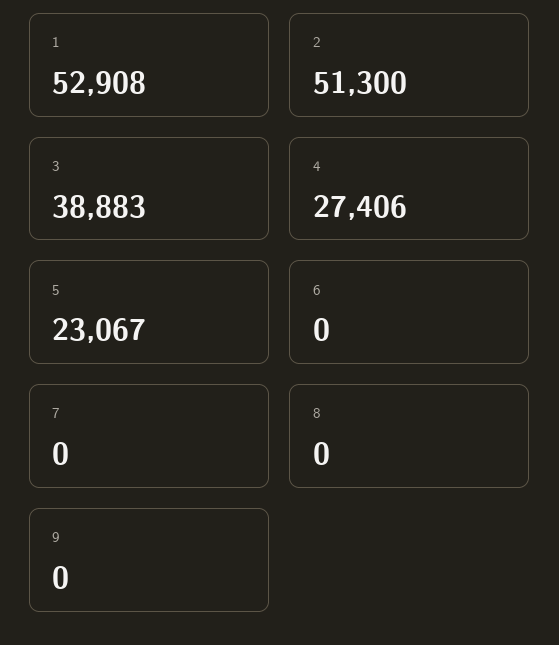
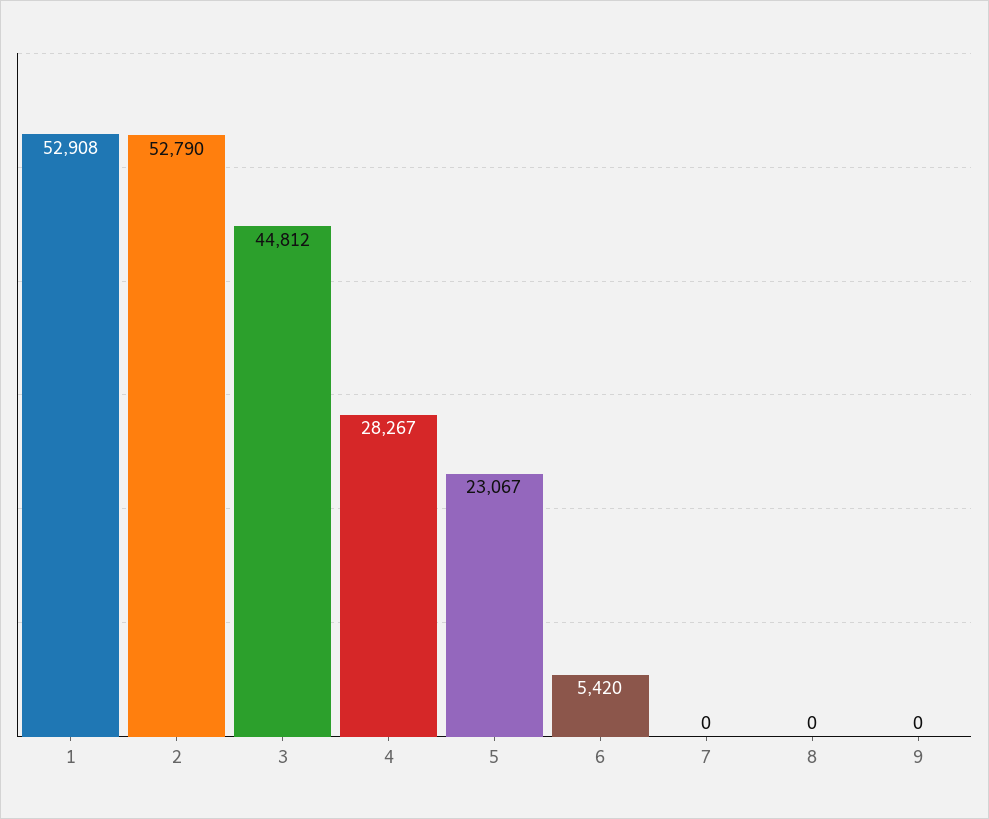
2: 51300 -> 52790
3: 38883 -> 44812
4: 27406 -> 28267
6: 0 -> 5420

